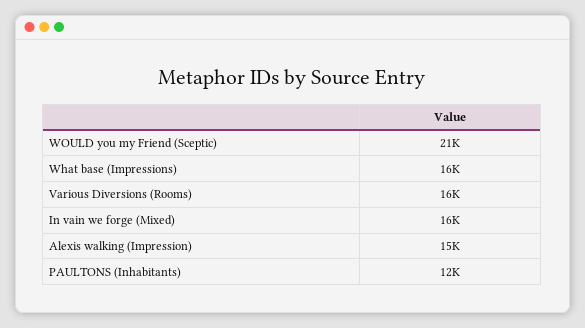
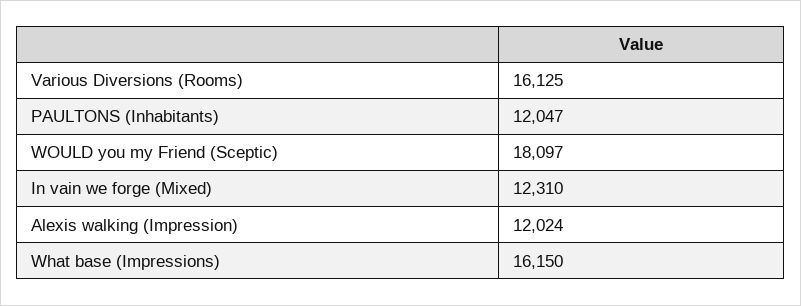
WOULD you my Friend (Sceptic): 21000 -> 18097
In vain we forge (Mixed): 16000 -> 12310
Alexis walking (Impression): 15000 -> 12024

